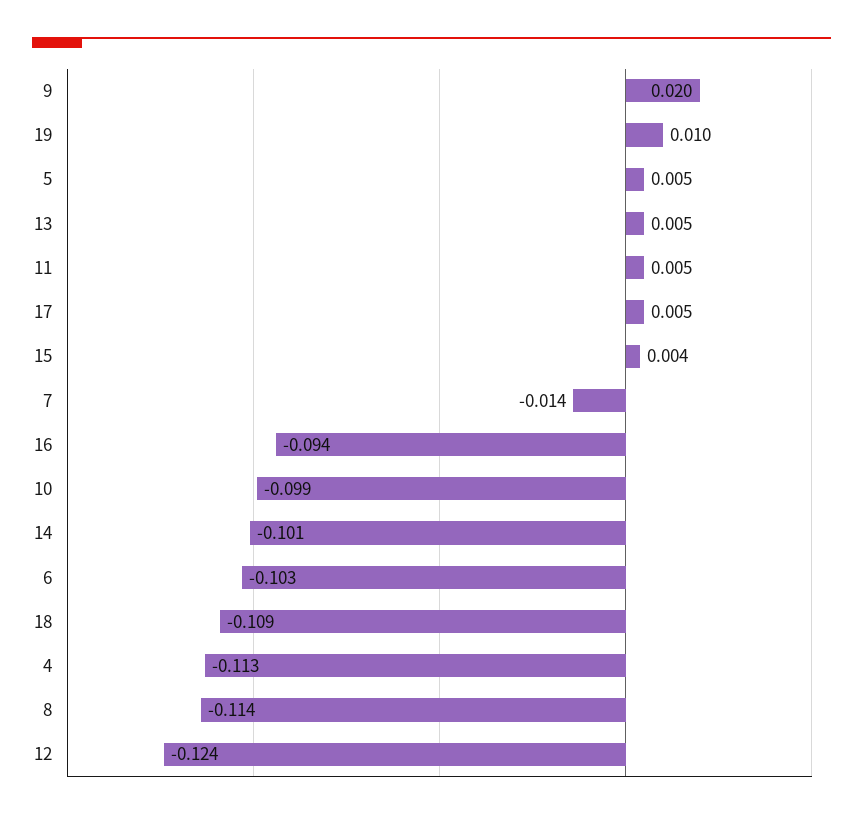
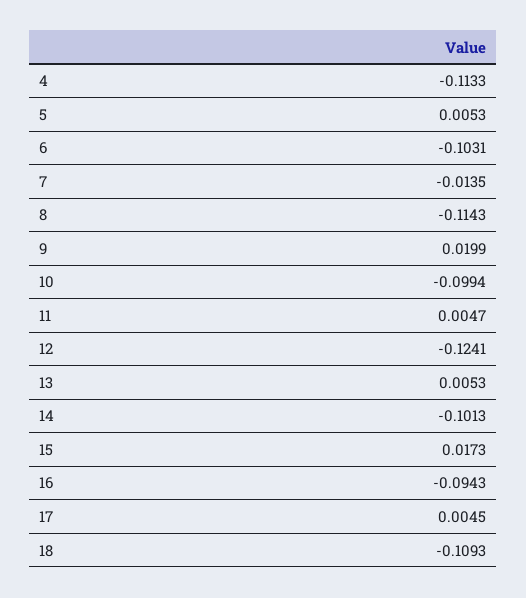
19: 0.01 -> none
15: 0.004 -> 0.0173

